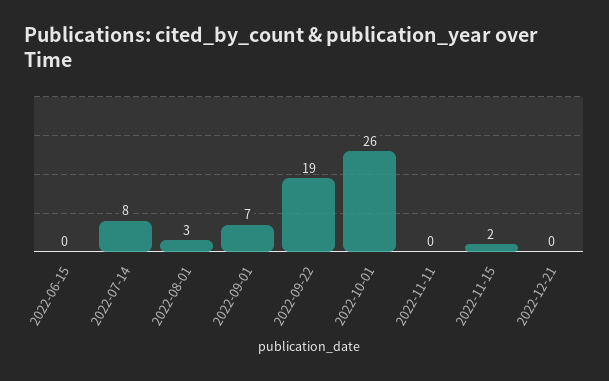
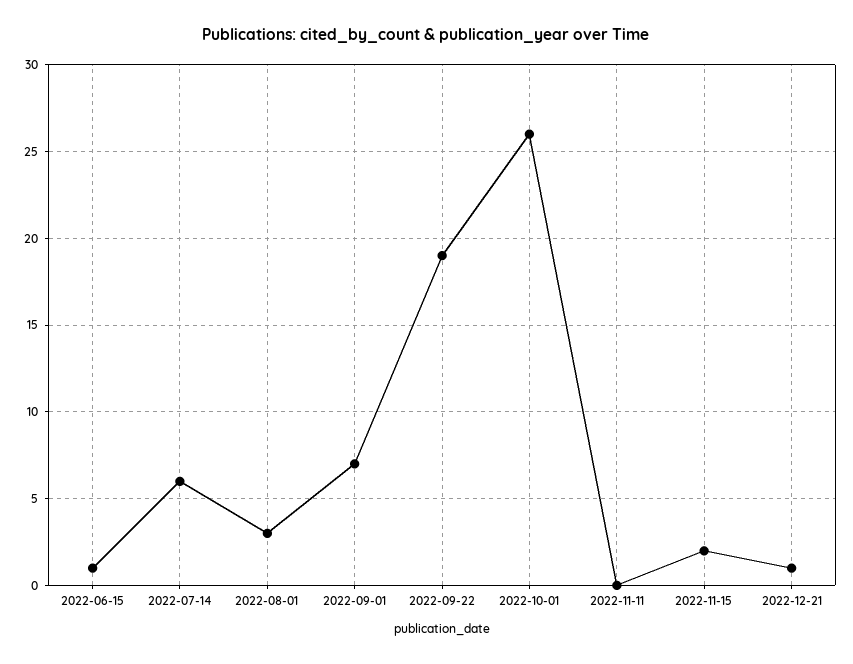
2022-06-15: 0 -> 1
2022-07-14: 8 -> 6
2022-12-21: 0 -> 1

